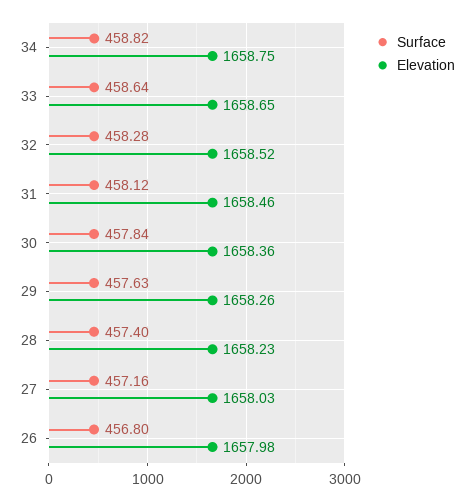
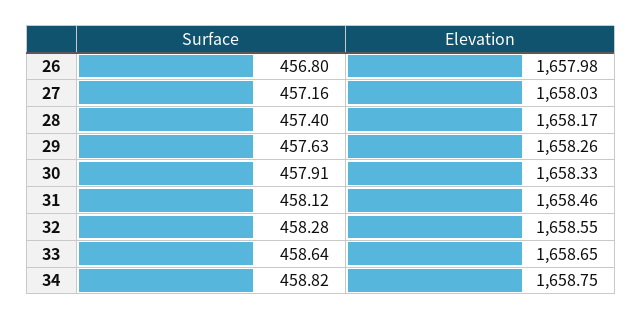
Elevation, 32: 1658.52 -> 1658.55
Surface, 30: 457.84 -> 457.91
Elevation, 30: 1658.36 -> 1658.33
Elevation, 28: 1658.23 -> 1658.17

